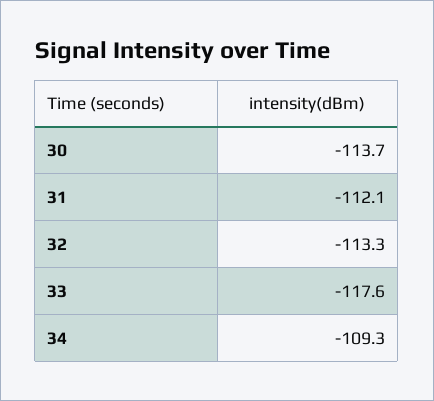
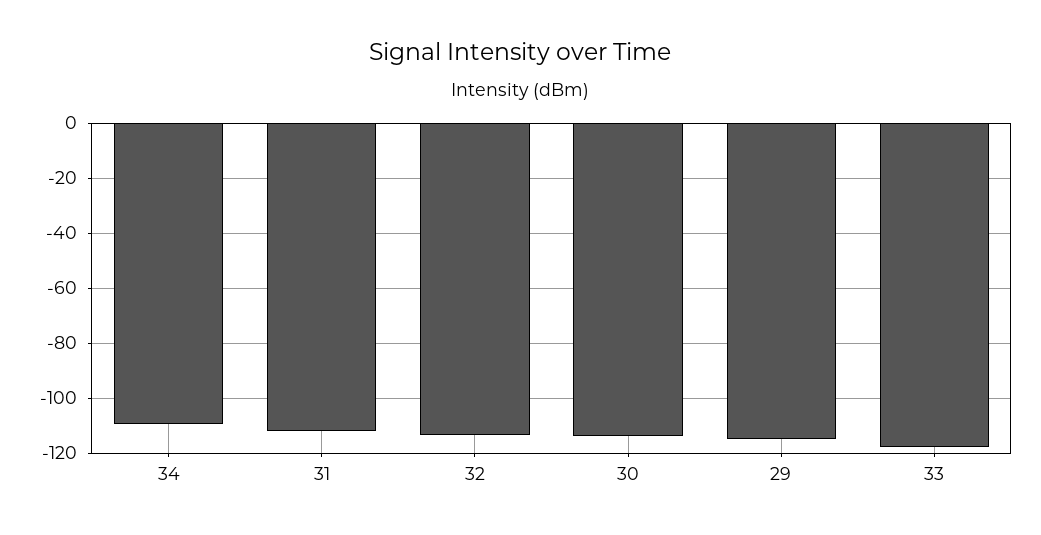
29: none -> -115

